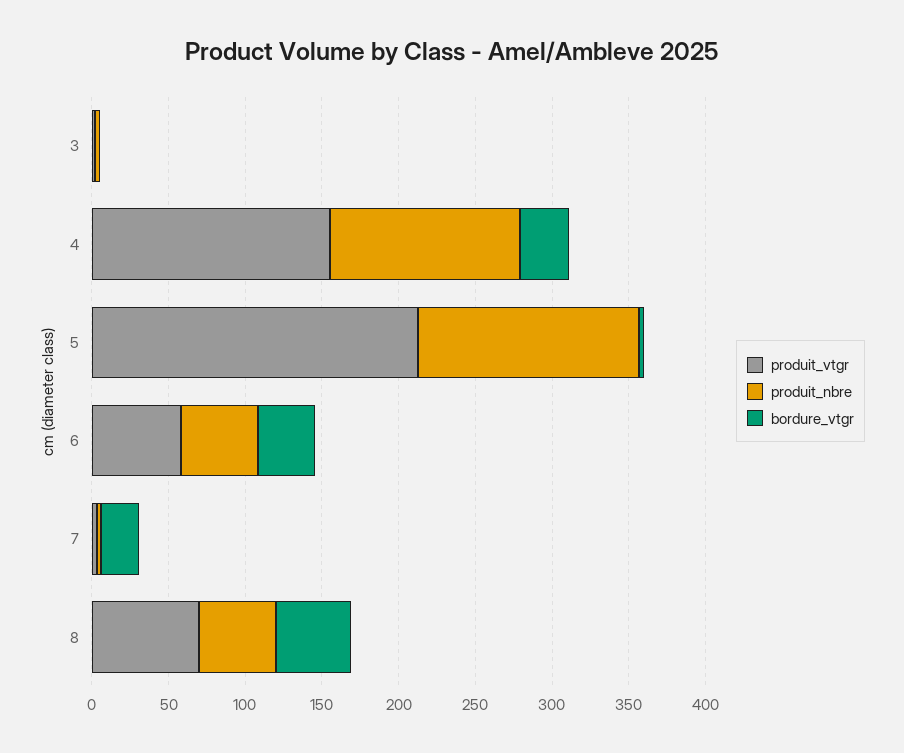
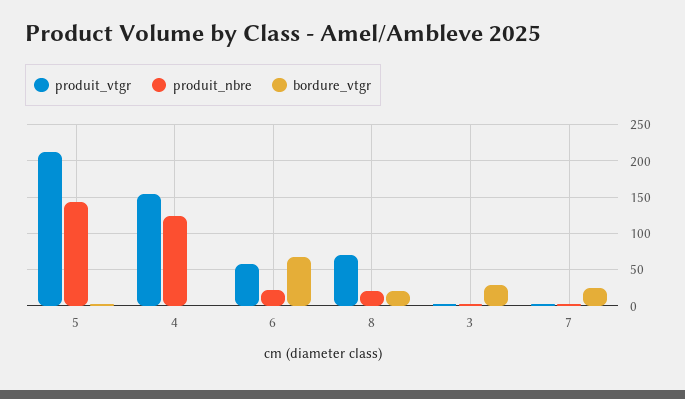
bordure_vtgr, 3: 0 -> 30
bordure_vtgr, 4: 30 -> 0
produit_nbre, 6: 50 -> 20
bordure_vtgr, 6: 40 -> 70
produit_nbre, 8: 50 -> 20
bordure_vtgr, 8: 50 -> 20

